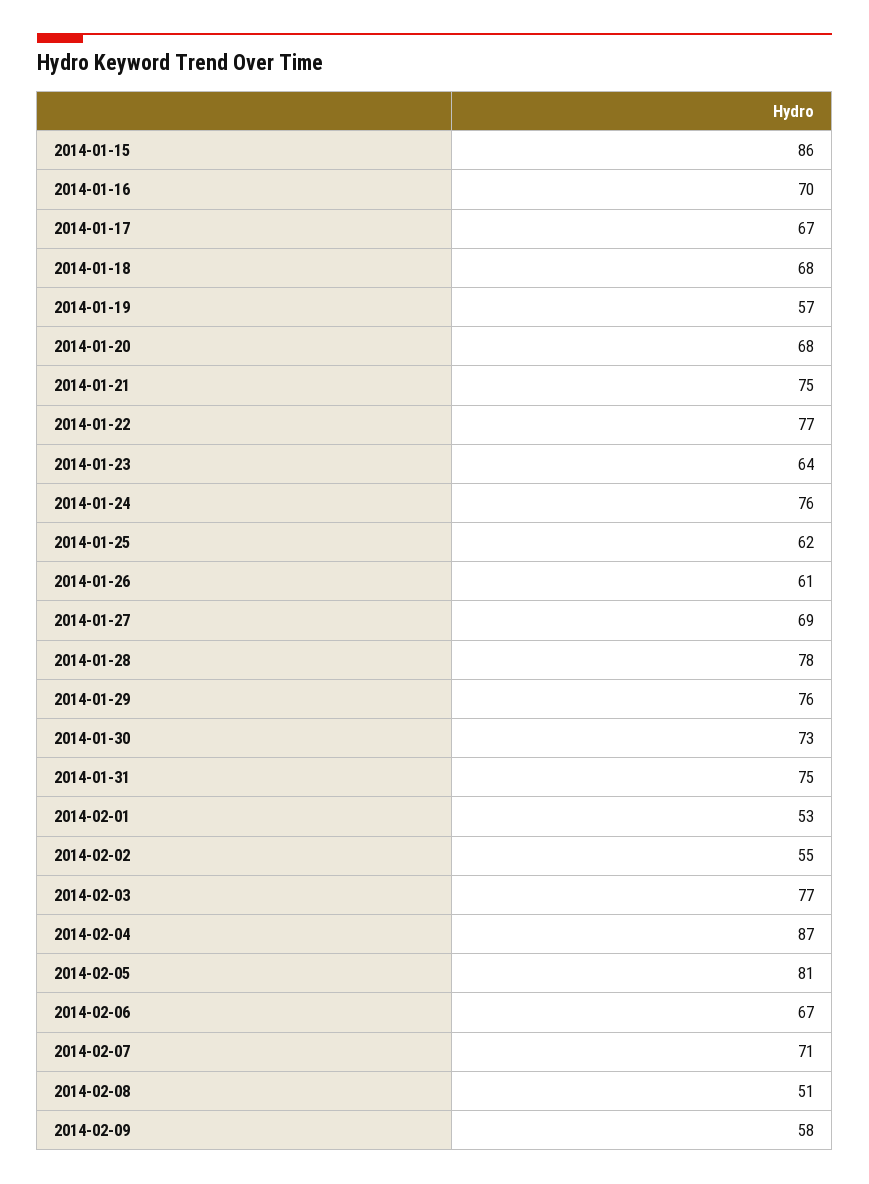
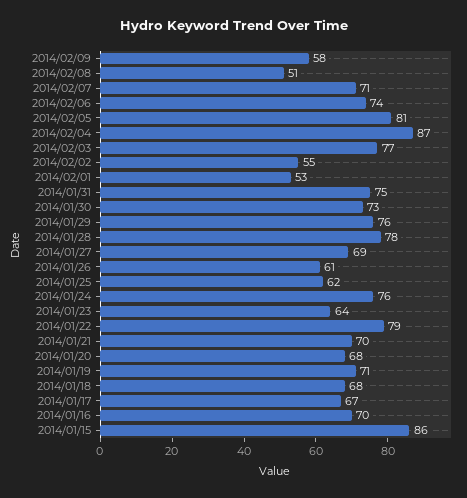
2014-01-19: 57 -> 71
2014-01-21: 75 -> 70
2014-01-22: 77 -> 79
2014-02-06: 67 -> 74

